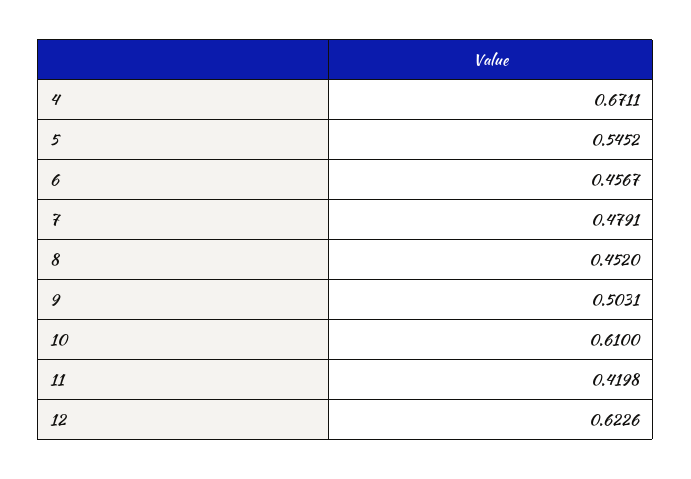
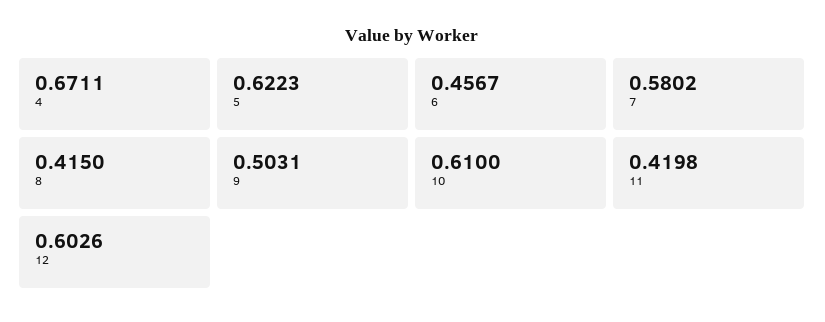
5: 0.5452 -> 0.6223
7: 0.4791 -> 0.5802
8: 0.452 -> 0.415
12: 0.6226 -> 0.6026

